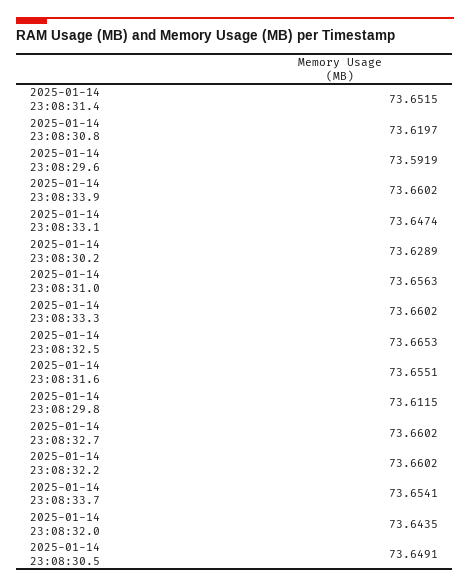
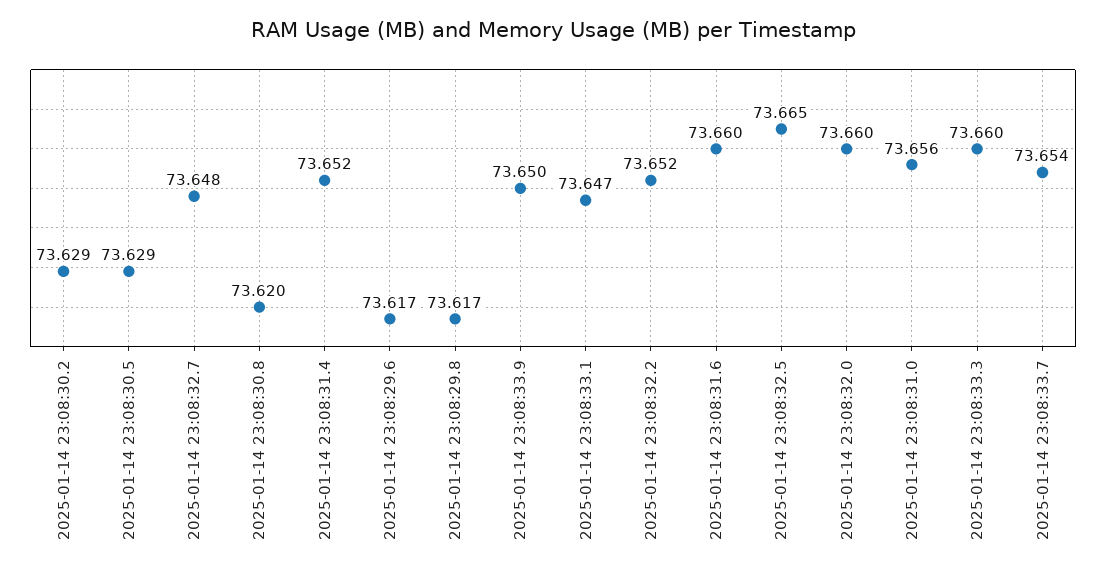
2025-01-14 23:08:29.6: 73.5919 -> 73.617
2025-01-14 23:08:33.9: 73.6602 -> 73.65
2025-01-14 23:08:31.6: 73.6551 -> 73.66
2025-01-14 23:08:29.8: 73.6115 -> 73.617
2025-01-14 23:08:32.7: 73.6602 -> 73.648
2025-01-14 23:08:32.2: 73.6602 -> 73.652
2025-01-14 23:08:32.0: 73.6435 -> 73.66
2025-01-14 23:08:30.5: 73.6491 -> 73.629

